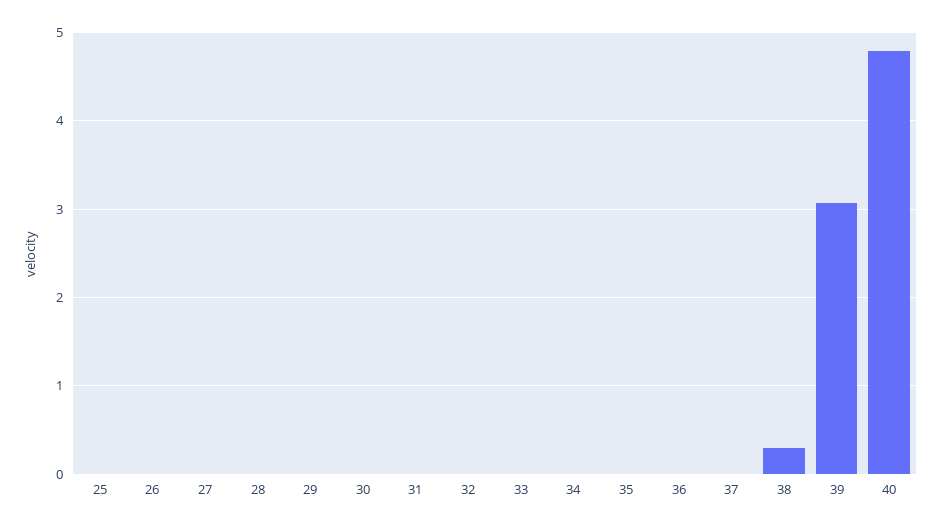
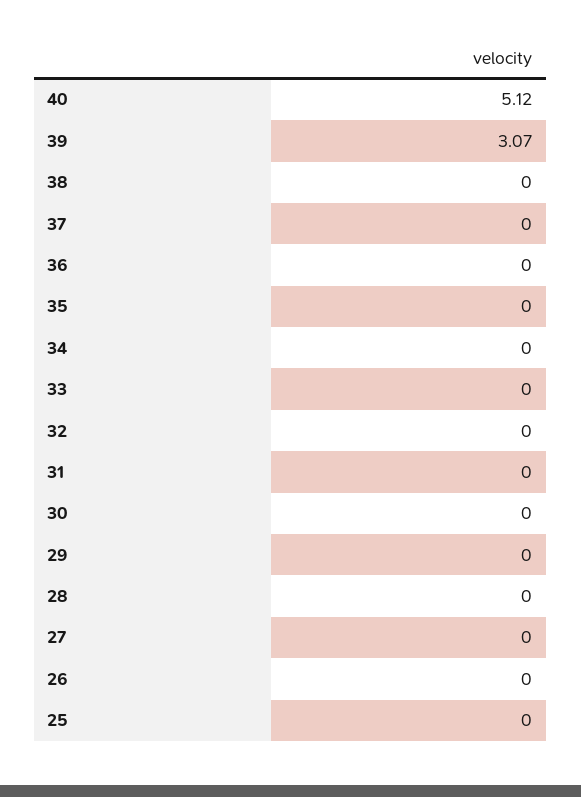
38: 0.3 -> 0
40: 4.8 -> 5.12

